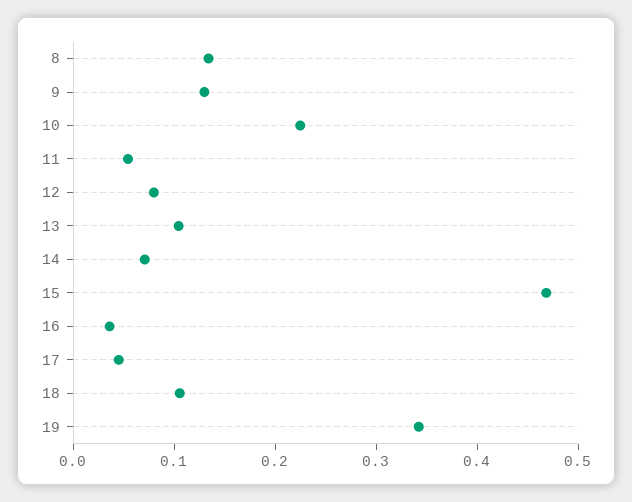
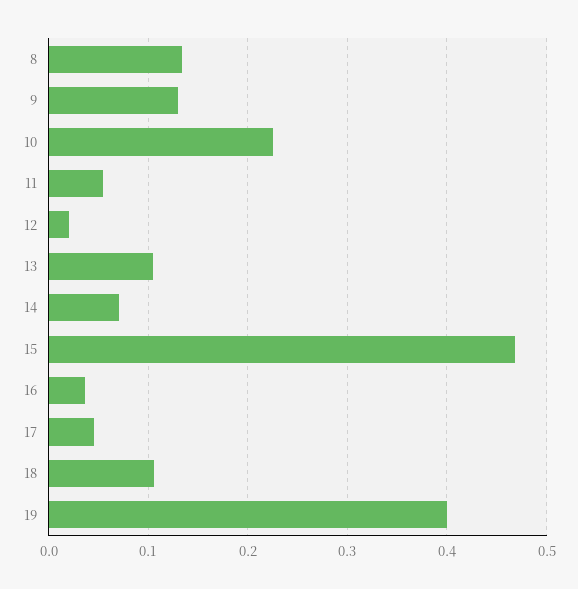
12: 0.08 -> 0.02
19: 0.34 -> 0.4

